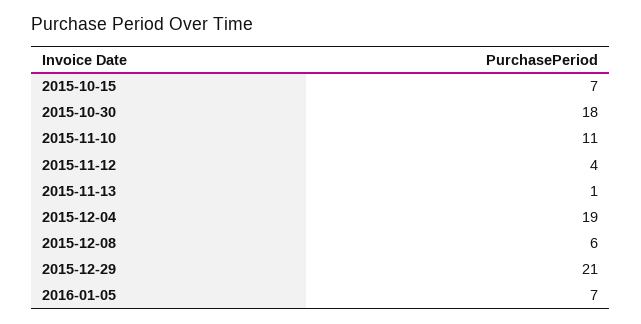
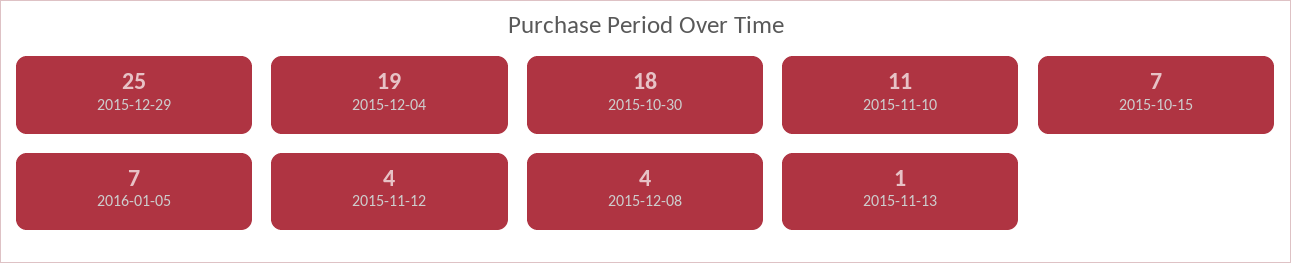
2015-12-08: 6 -> 4
2015-12-29: 21 -> 25

